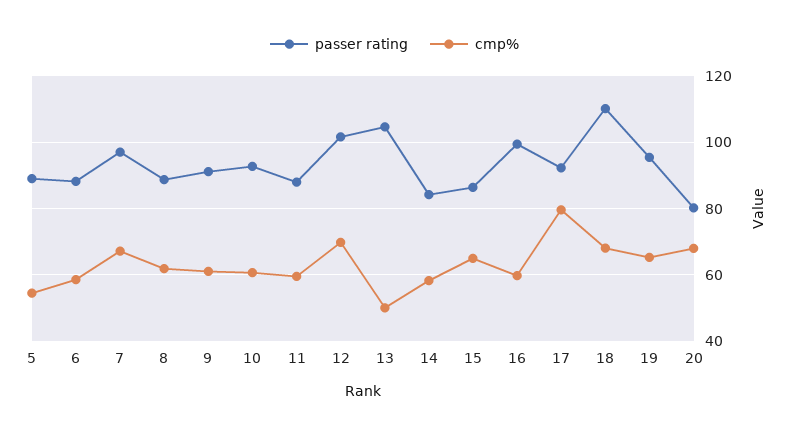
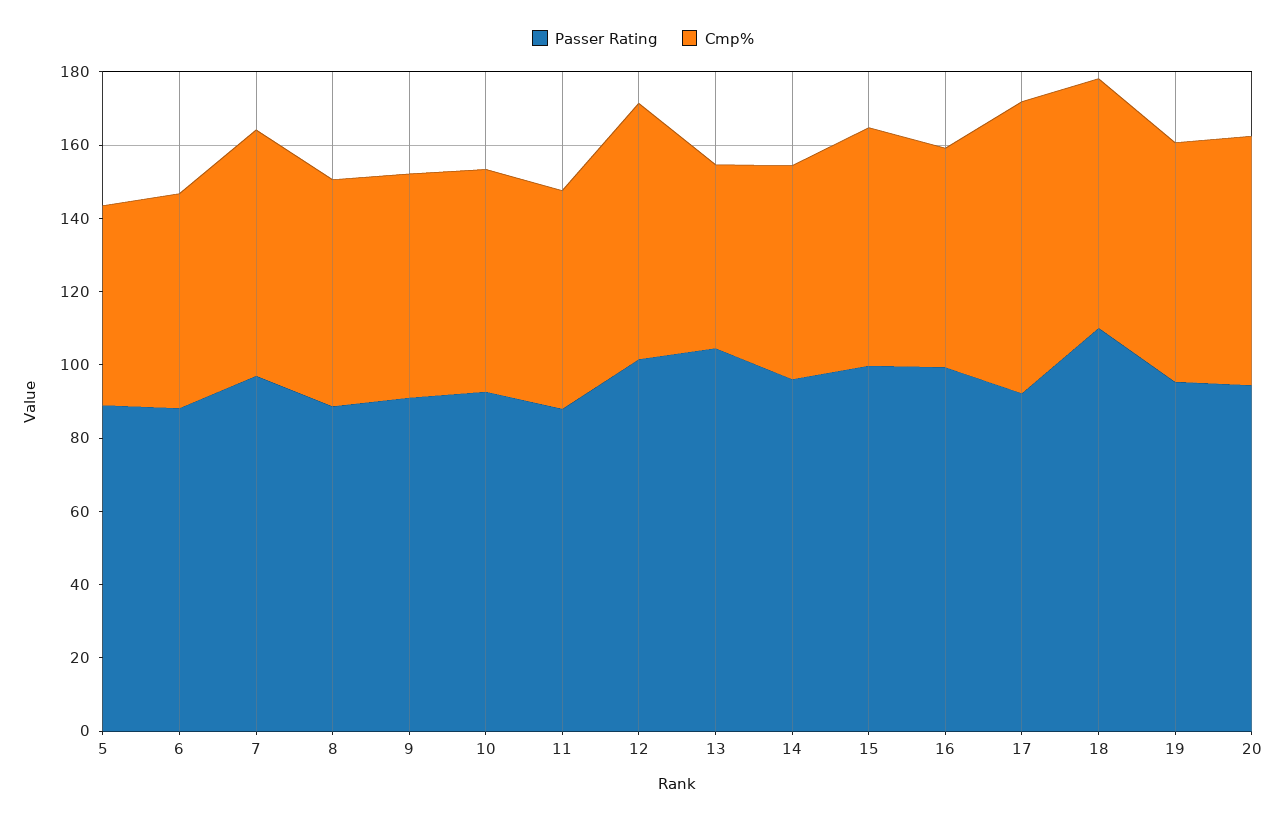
passer rating, 14: 84 -> 95
passer rating, 15: 86 -> 100
passer rating, 20: 80 -> 95

